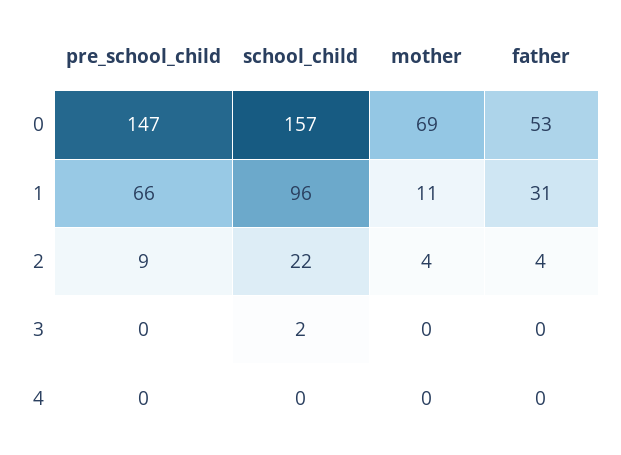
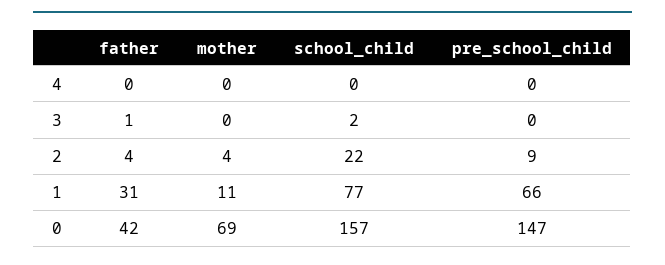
father, 0: 53 -> 42
school_child, 1: 96 -> 77
father, 3: 0 -> 1

